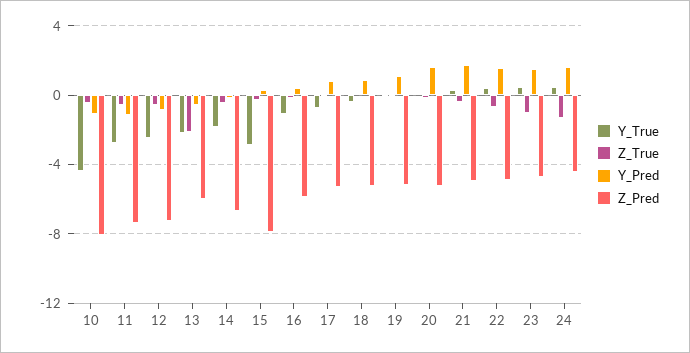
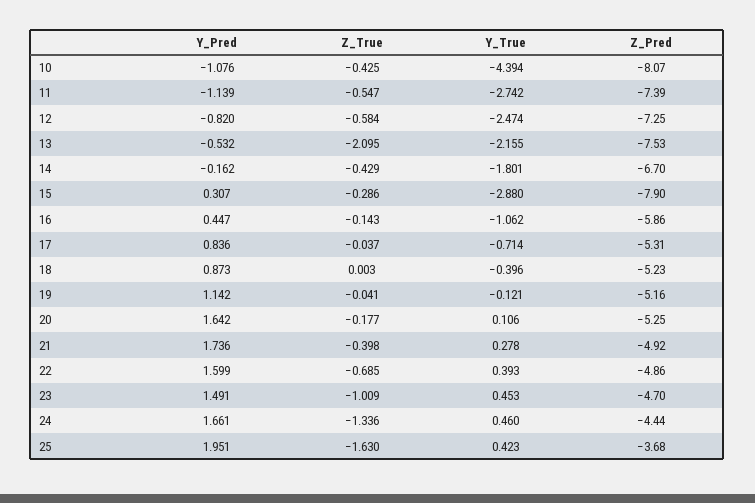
Z_Pred, 13: -6 -> -7.53
Y_Pred, 25: none -> 1.951
Z_True, 25: none -> -1.63
Y_True, 25: none -> 0.423
Z_Pred, 25: none -> -3.68

